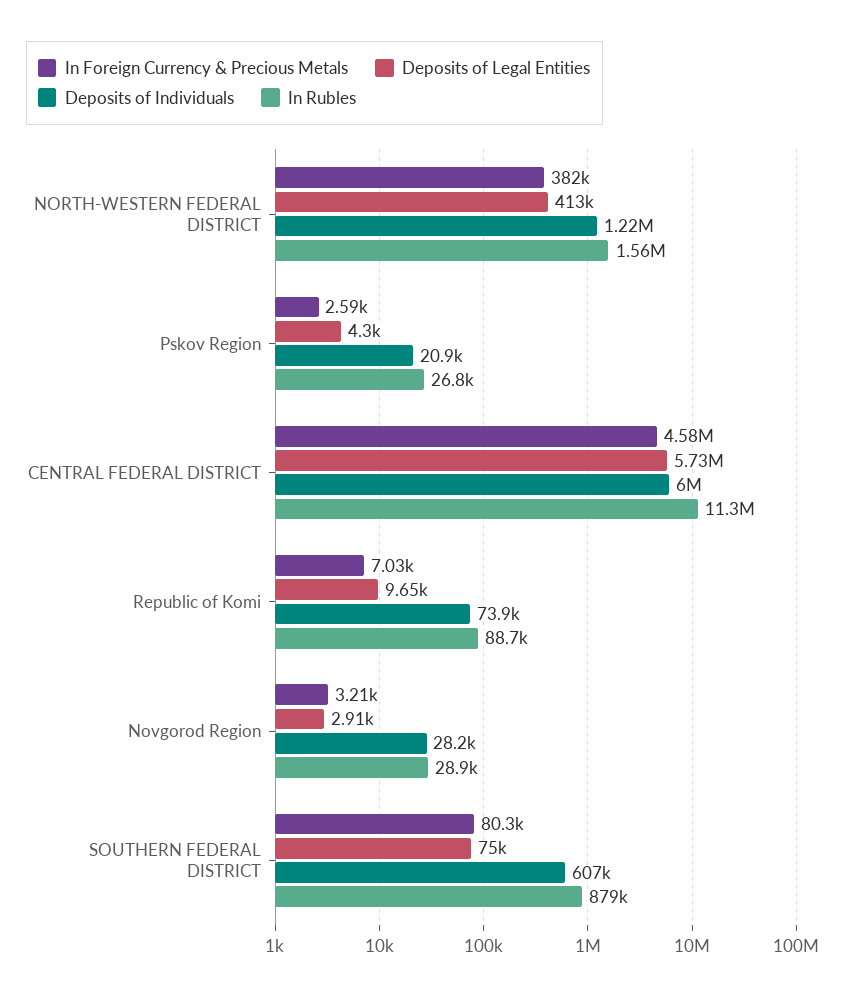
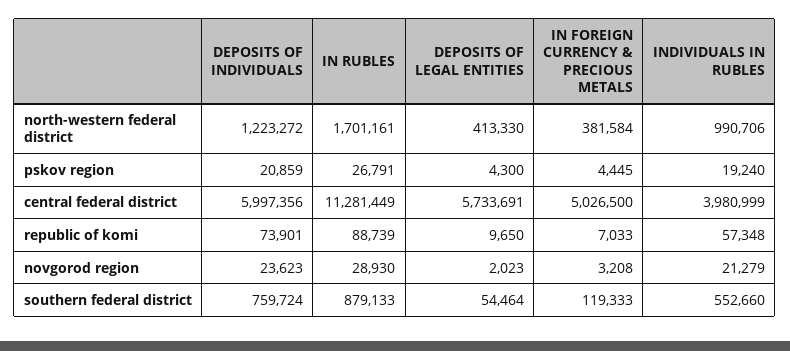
In Rubles, NORTH-WESTERN FEDERAL DISTRICT: 1560000 -> 1701161
In Foreign Currency & Precious Metals, Pskov Region: 2590 -> 4445
In Foreign Currency & Precious Metals, CENTRAL FEDERAL DISTRICT: 4580000 -> 5026500
Deposits of Legal Entities, Novgorod Region: 2910 -> 2023
Deposits of Individuals, Novgorod Region: 28200 -> 23623
In Foreign Currency & Precious Metals, SOUTHERN FEDERAL DISTRICT: 80300 -> 119333
Deposits of Legal Entities, SOUTHERN FEDERAL DISTRICT: 75000 -> 54464
Deposits of Individuals, SOUTHERN FEDERAL DISTRICT: 607000 -> 759724
INDIVIDUALS IN RUBLES, NORTH-WESTERN FEDERAL DISTRICT: none -> 990706
INDIVIDUALS IN RUBLES, Pskov Region: none -> 19240
INDIVIDUALS IN RUBLES, CENTRAL FEDERAL DISTRICT: none -> 3980999
INDIVIDUALS IN RUBLES, Republic of Komi: none -> 57348
INDIVIDUALS IN RUBLES, Novgorod Region: none -> 21279
INDIVIDUALS IN RUBLES, SOUTHERN FEDERAL DISTRICT: none -> 552660

